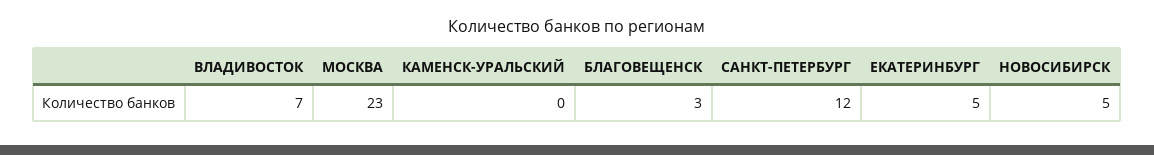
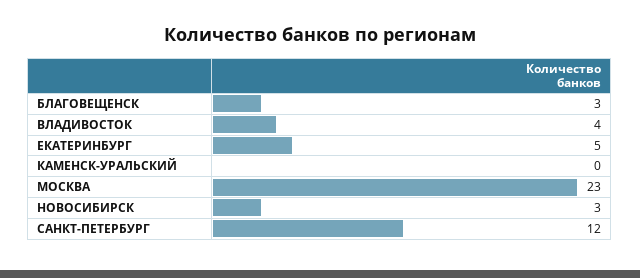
ВЛАДИВОСТОК: 7 -> 4
НОВОСИБИРСК: 5 -> 3

